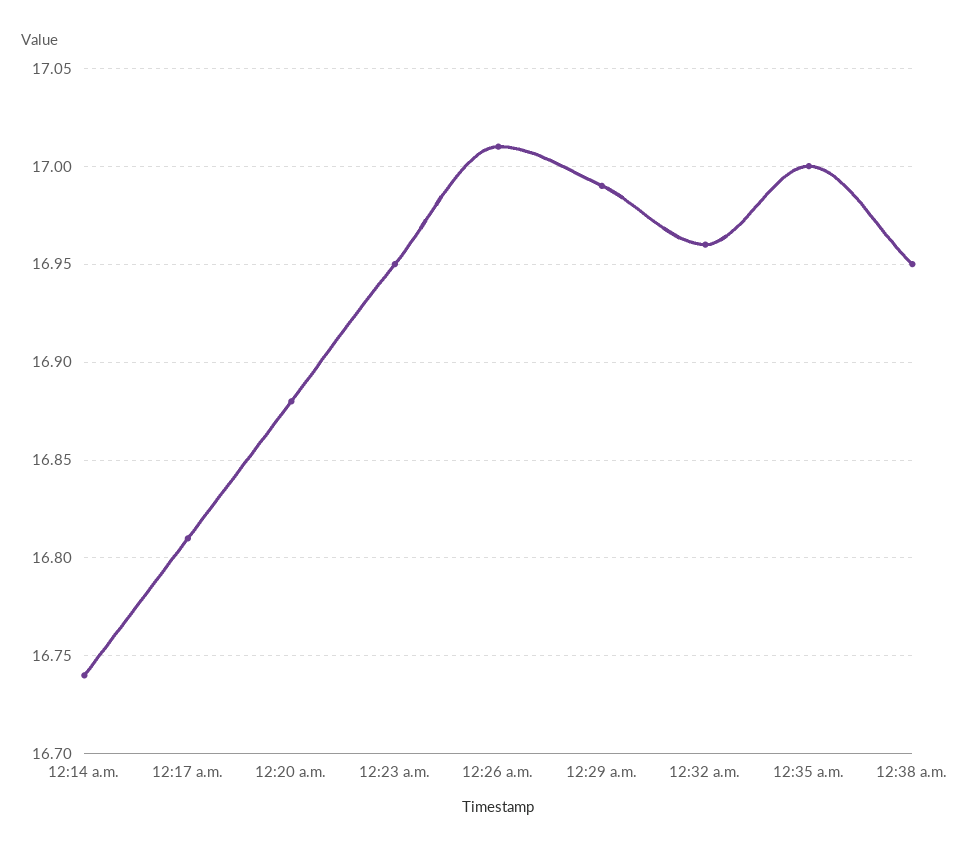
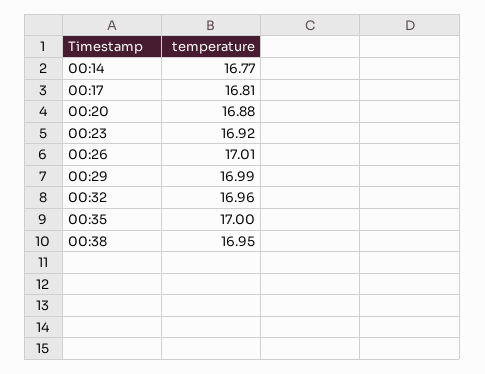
12:14 a.m.: 16.74 -> 16.77
12:23 a.m.: 16.95 -> 16.92

